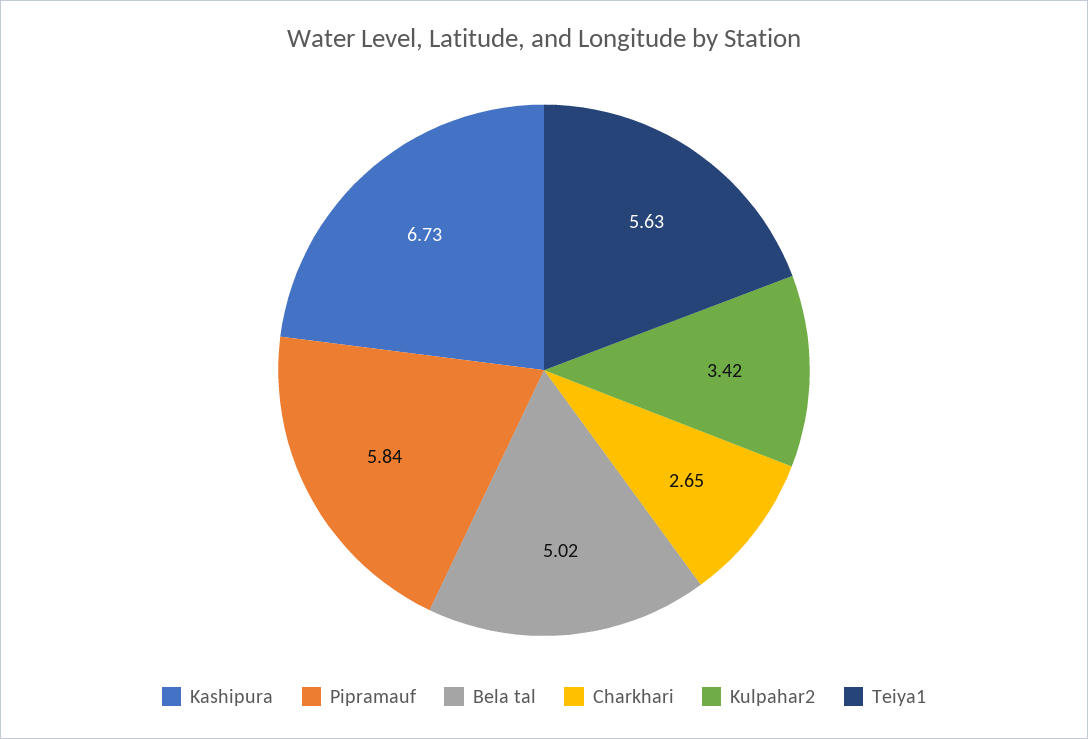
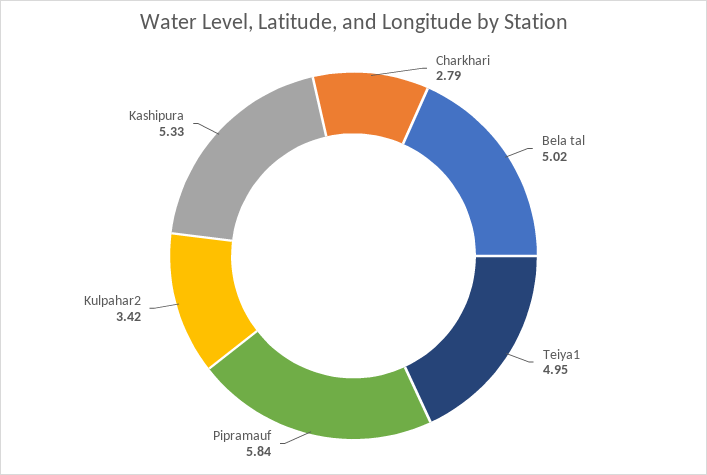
Kashipura: 6.73 -> 5.33
Charkhari: 2.65 -> 2.79
Teiya1: 5.63 -> 4.95

